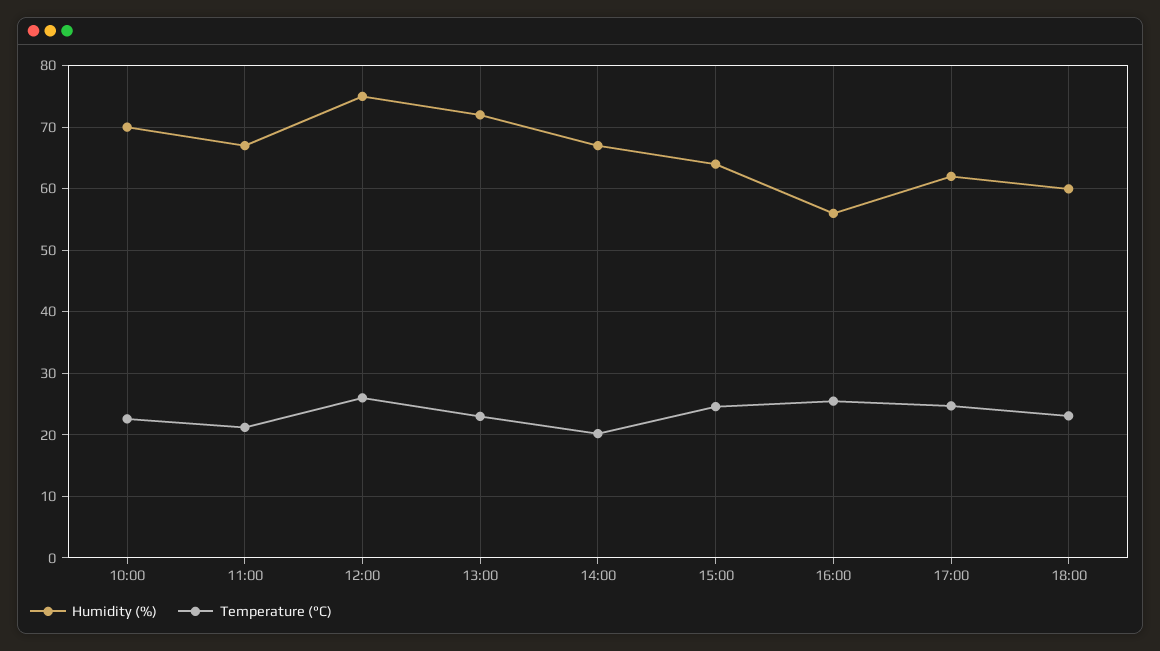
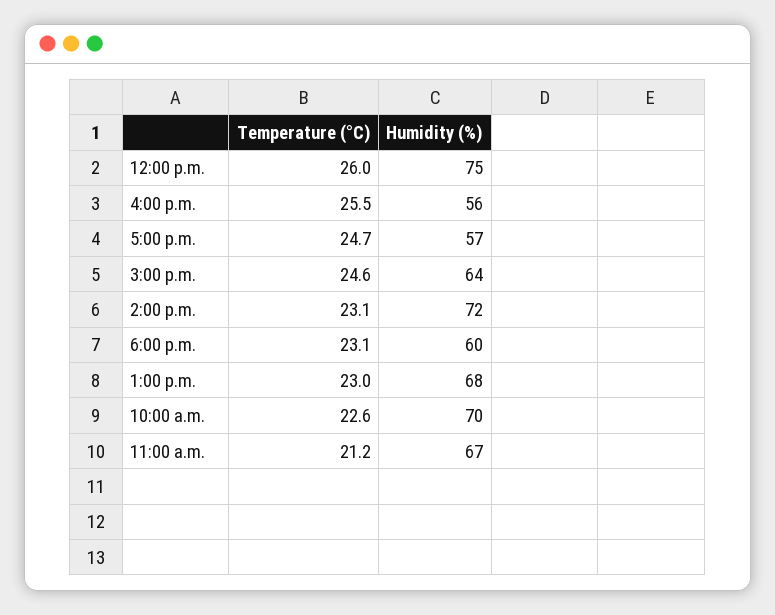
Humidity (%), 13:00: 72 -> 68
Humidity (%), 14:00: 67 -> 72
Temperature (°C), 14:00: 20 -> 23.1
Humidity (%), 17:00: 62 -> 57

